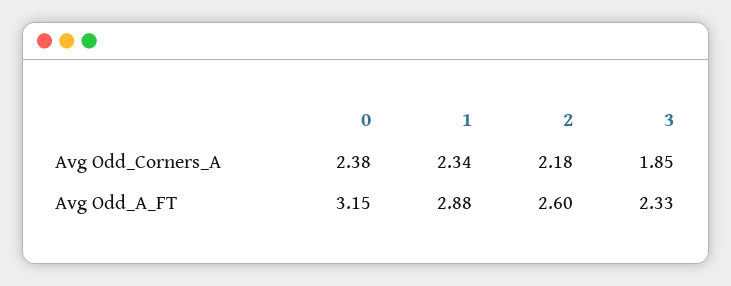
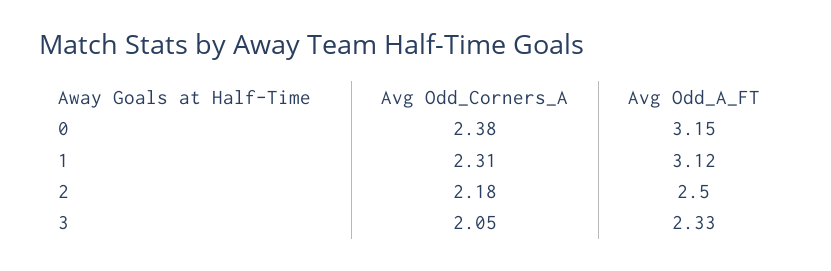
1, Avg Odd_Corners_A: 2.34 -> 2.31
3, Avg Odd_Corners_A: 1.85 -> 2.05
1, Avg Odd_A_FT: 2.88 -> 3.12
2, Avg Odd_A_FT: 2.6 -> 2.5

